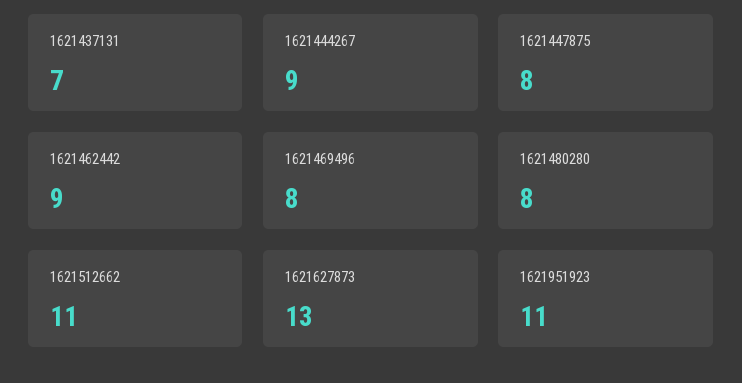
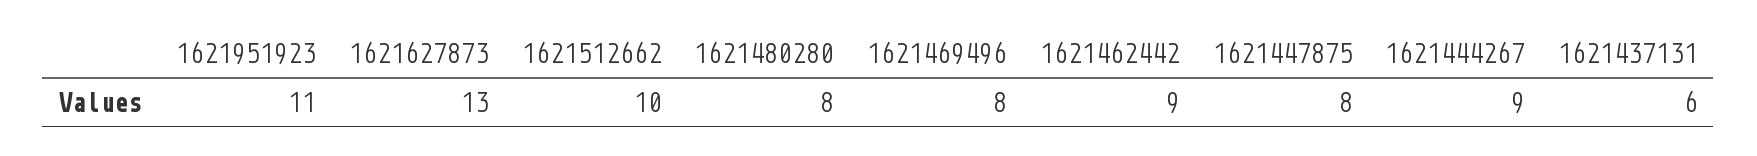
1621437131: 7 -> 6
1621512662: 11 -> 10

